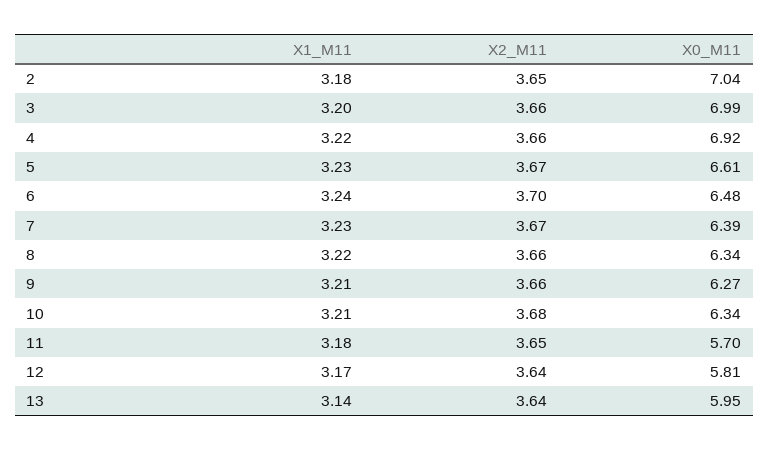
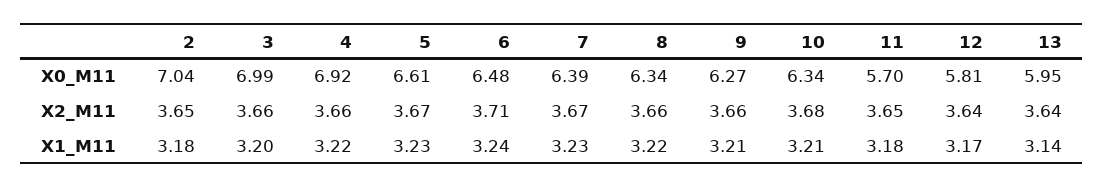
X2_M11, 6: 3.7 -> 3.71

